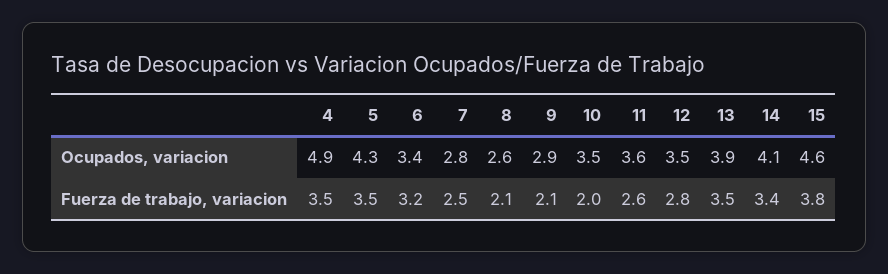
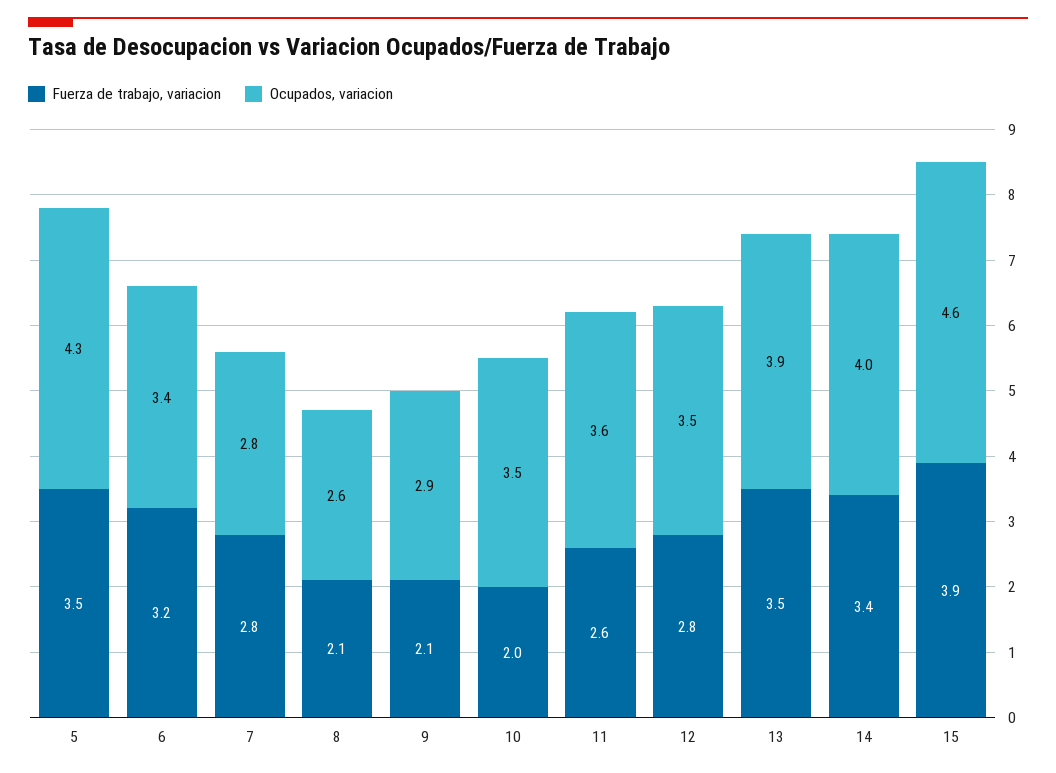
Ocupados, variacion, 4: 4.9 -> none
Ocupados, variacion, 14: 4.1 -> 4
Fuerza de trabajo, variacion, 4: 3.5 -> none
Fuerza de trabajo, variacion, 7: 2.5 -> 2.8
Fuerza de trabajo, variacion, 15: 3.8 -> 3.9

